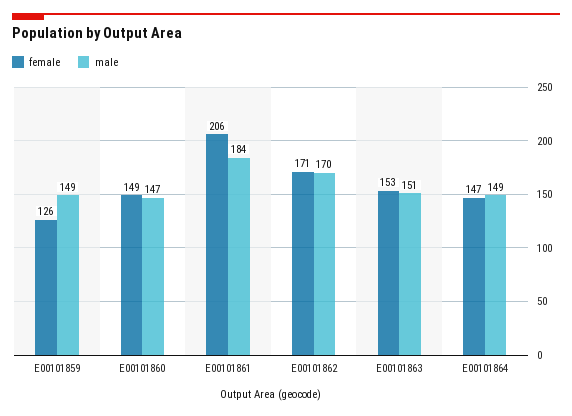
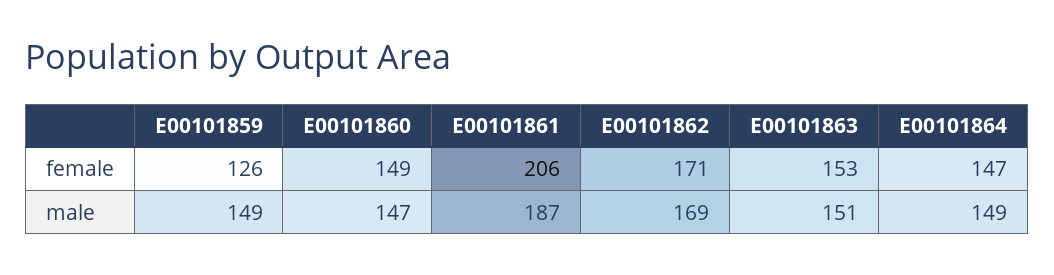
male, E00101861: 184 -> 187
male, E00101862: 170 -> 169

